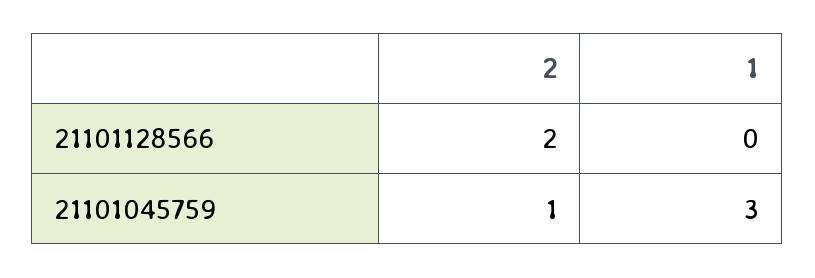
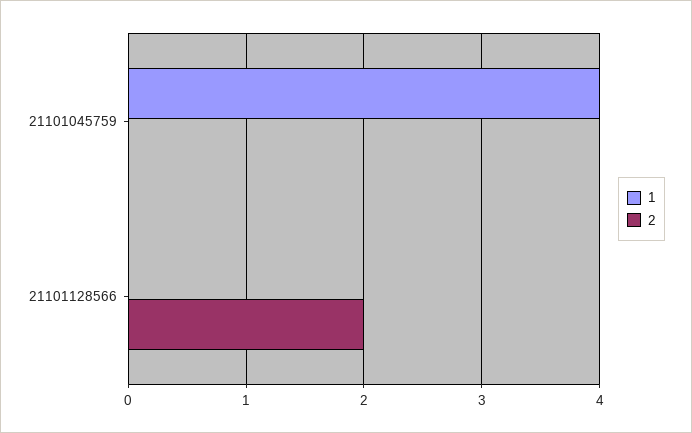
2, 21101045759: 1 -> 0
1, 21101045759: 3 -> 4

